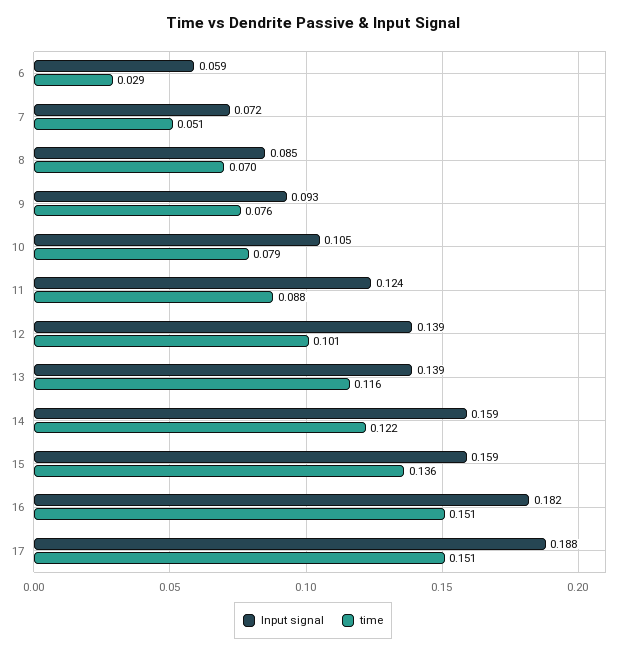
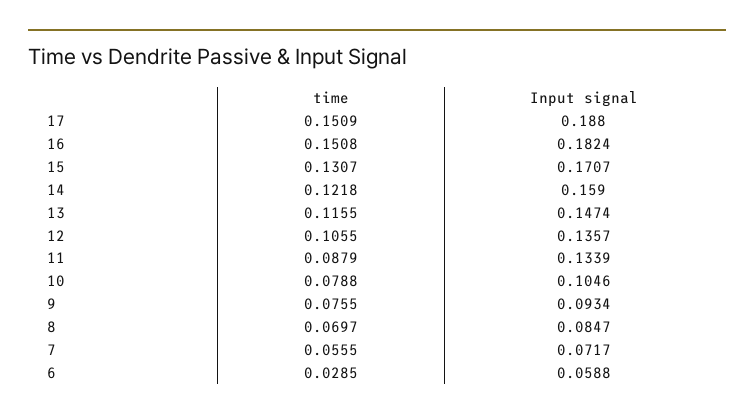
time, 7: 0.051 -> 0.0555
Input signal, 11: 0.124 -> 0.1339
Input signal, 12: 0.139 -> 0.1357
time, 12: 0.101 -> 0.1055
Input signal, 13: 0.139 -> 0.1474
Input signal, 15: 0.159 -> 0.1707
time, 15: 0.136 -> 0.1307

